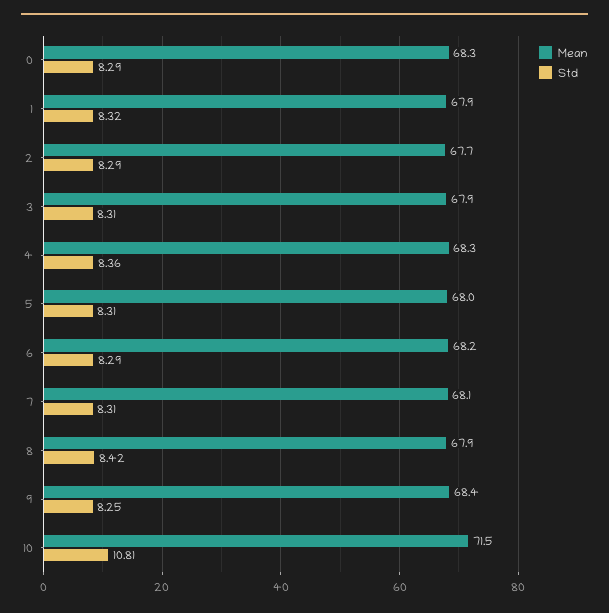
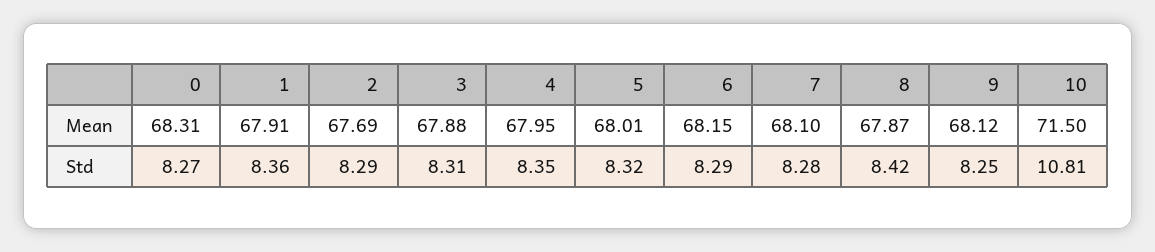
Std, 0: 8.29 -> 8.27
Std, 1: 8.32 -> 8.36
Mean, 4: 68.3 -> 67.95
Std, 4: 8.36 -> 8.35
Std, 5: 8.31 -> 8.32
Std, 7: 8.31 -> 8.28
Mean, 9: 68.4 -> 68.12

